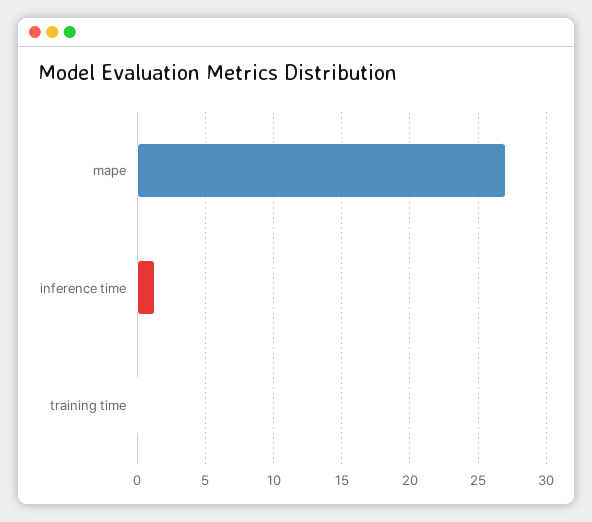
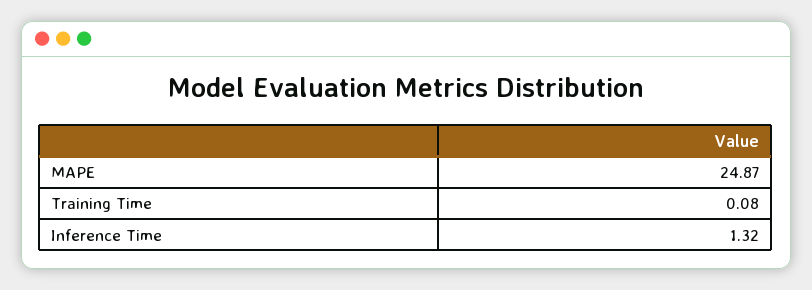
mape: 27 -> 24.87

